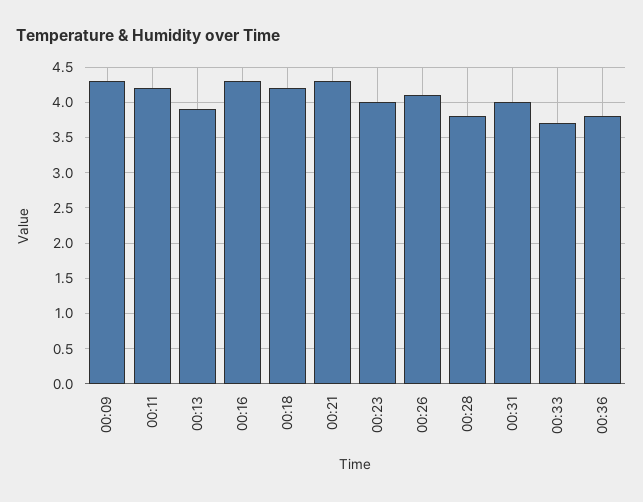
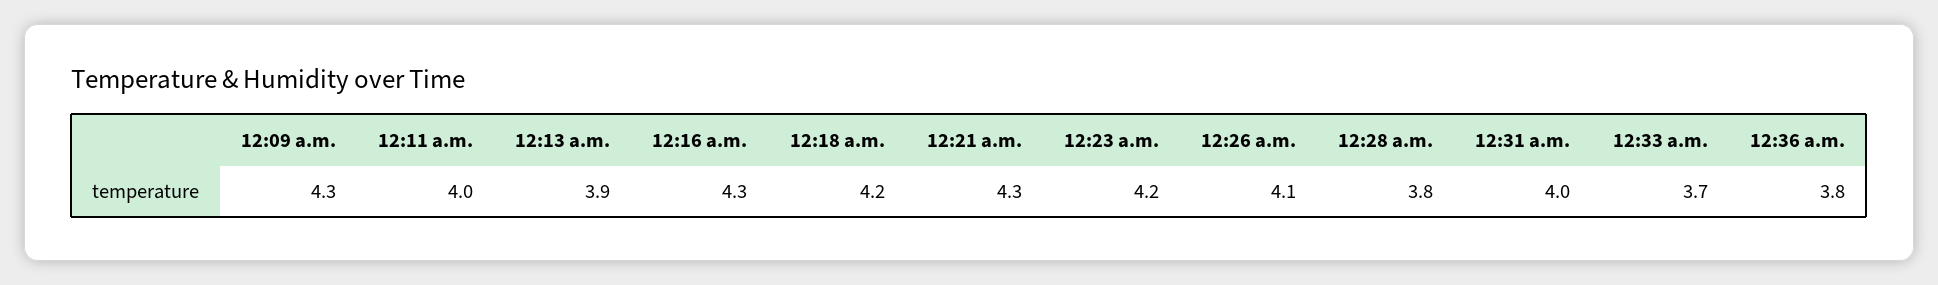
00:11: 4.2 -> 4
00:23: 4 -> 4.2

